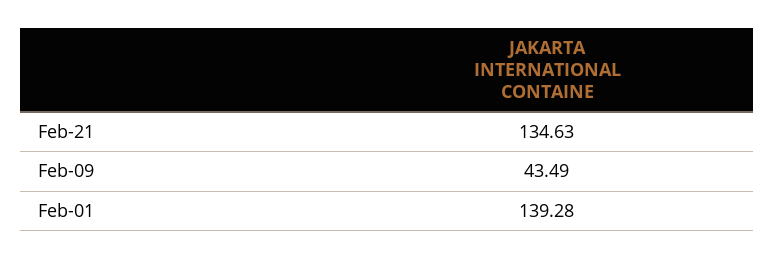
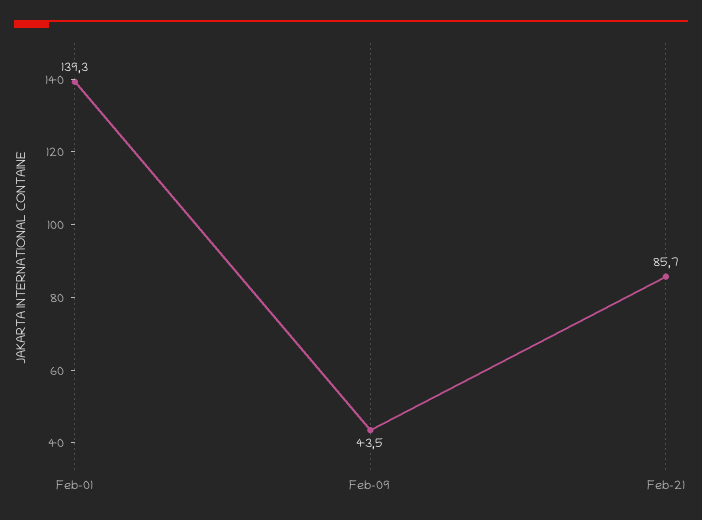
Feb-21: 134.63 -> 85.7

